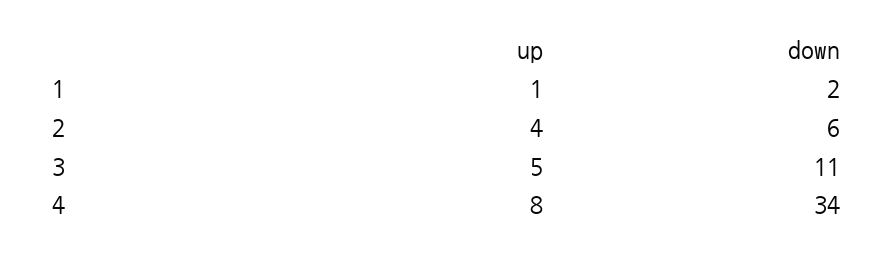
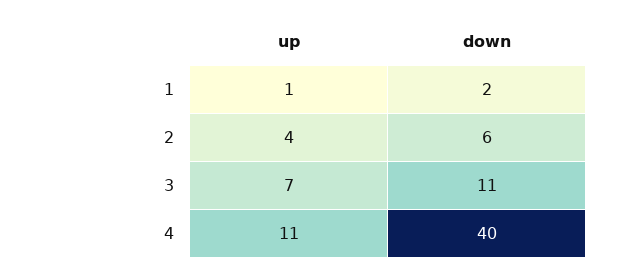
up, 3: 5 -> 7
up, 4: 8 -> 11
down, 4: 34 -> 40

